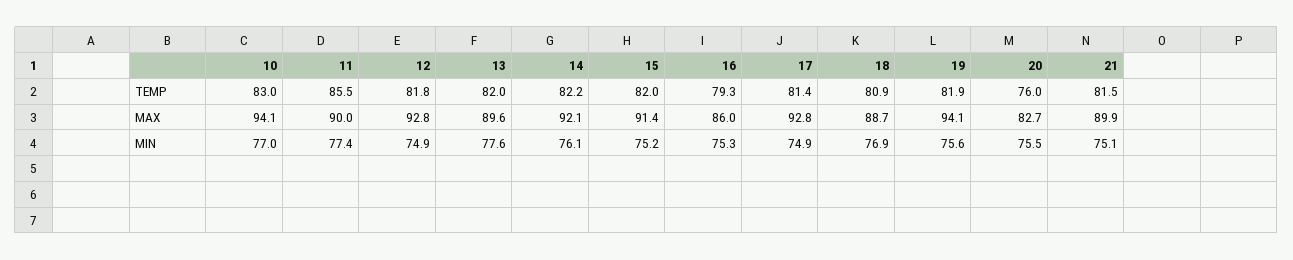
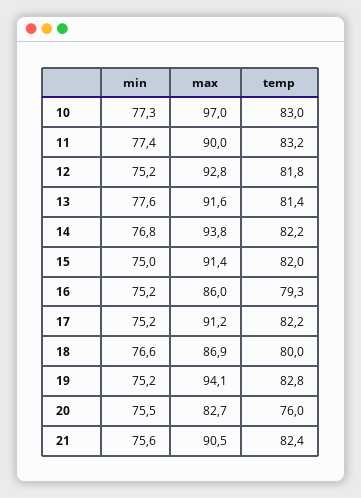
11, TEMP: 85.5 -> 83.2
13, TEMP: 82 -> 81.4
17, TEMP: 81.4 -> 82.2
18, TEMP: 80.9 -> 80
19, TEMP: 81.9 -> 82.8
21, TEMP: 81.5 -> 82.4
10, MAX: 94.1 -> 97
13, MAX: 89.6 -> 91.6
14, MAX: 92.1 -> 93.8
17, MAX: 92.8 -> 91.2
18, MAX: 88.7 -> 86.9
21, MAX: 89.9 -> 90.5
10, MIN: 77 -> 77.3
12, MIN: 74.9 -> 75.2
14, MIN: 76.1 -> 76.8
15, MIN: 75.2 -> 75
16, MIN: 75.3 -> 75.2
17, MIN: 74.9 -> 75.2
18, MIN: 76.9 -> 76.6
19, MIN: 75.6 -> 75.2
21, MIN: 75.1 -> 75.6

